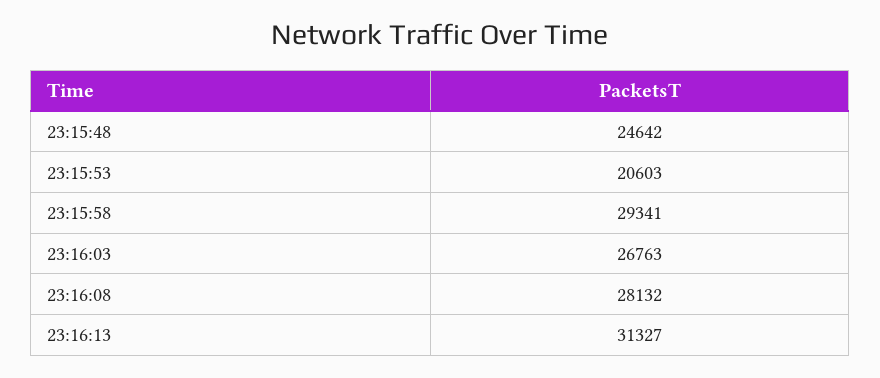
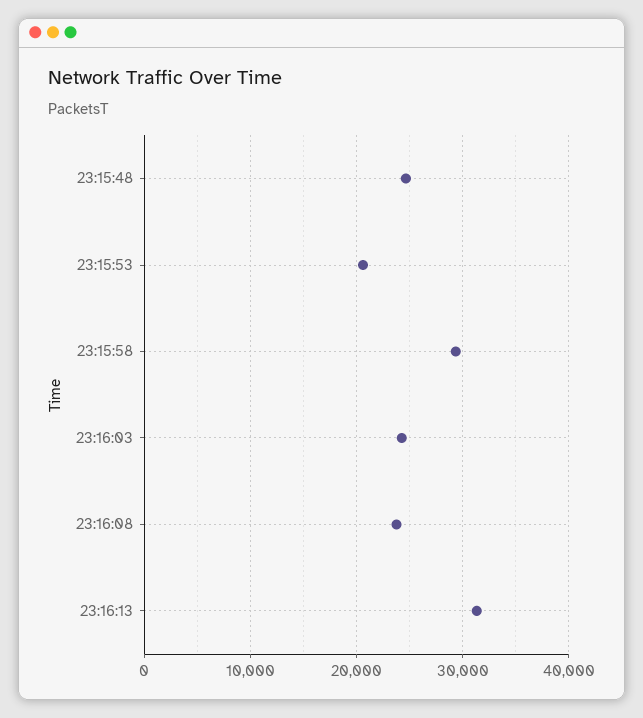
23:16:03: 26763 -> 24000
23:16:08: 28132 -> 24000

